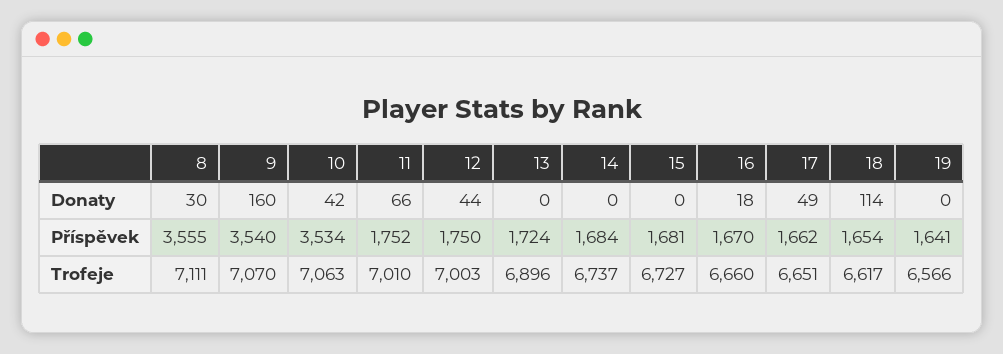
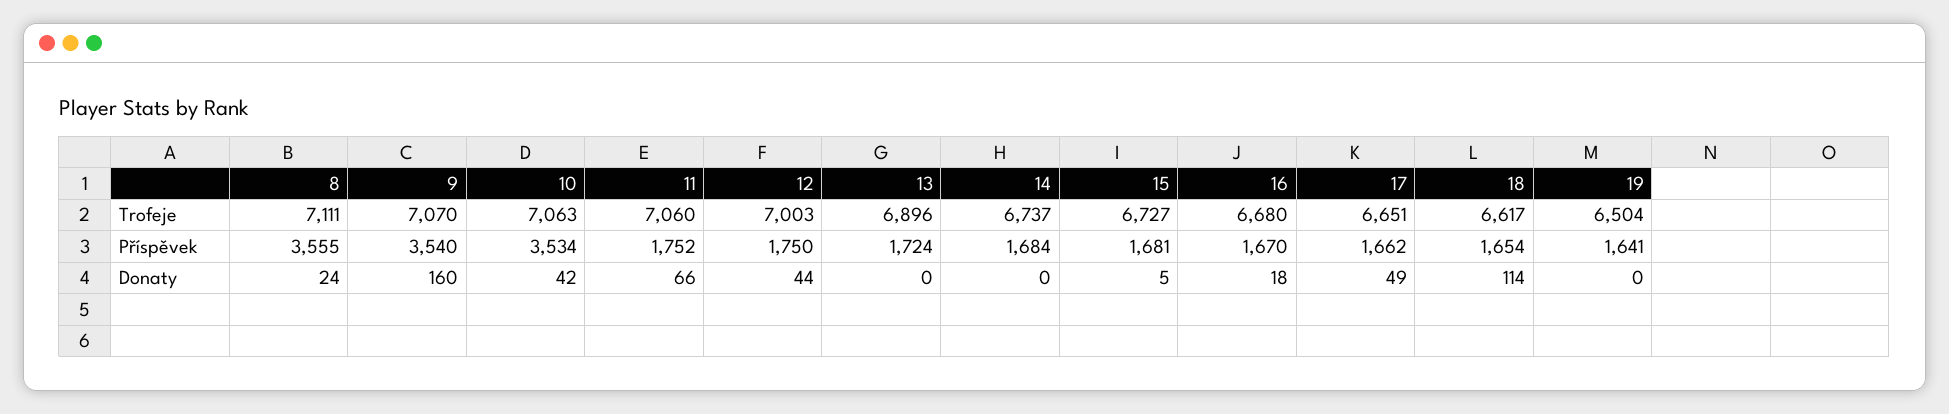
8, Donaty: 30 -> 24
15, Donaty: 0 -> 5
11, Trofeje: 7010 -> 7060
16, Trofeje: 6660 -> 6680
19, Trofeje: 6566 -> 6504

